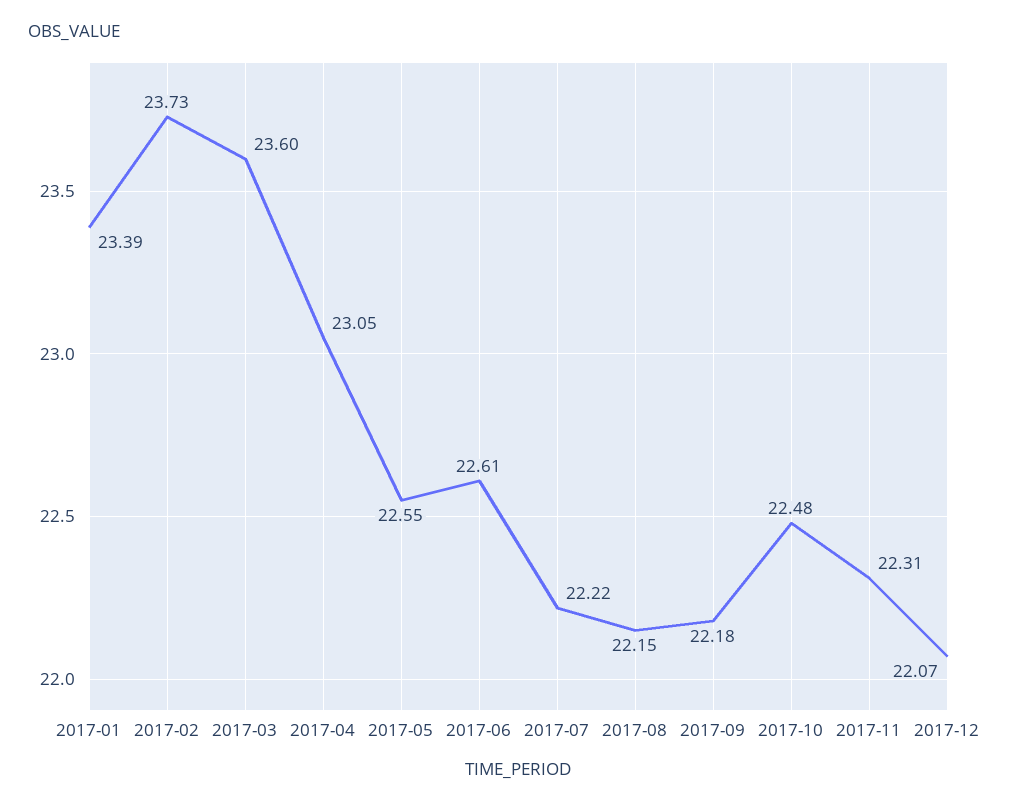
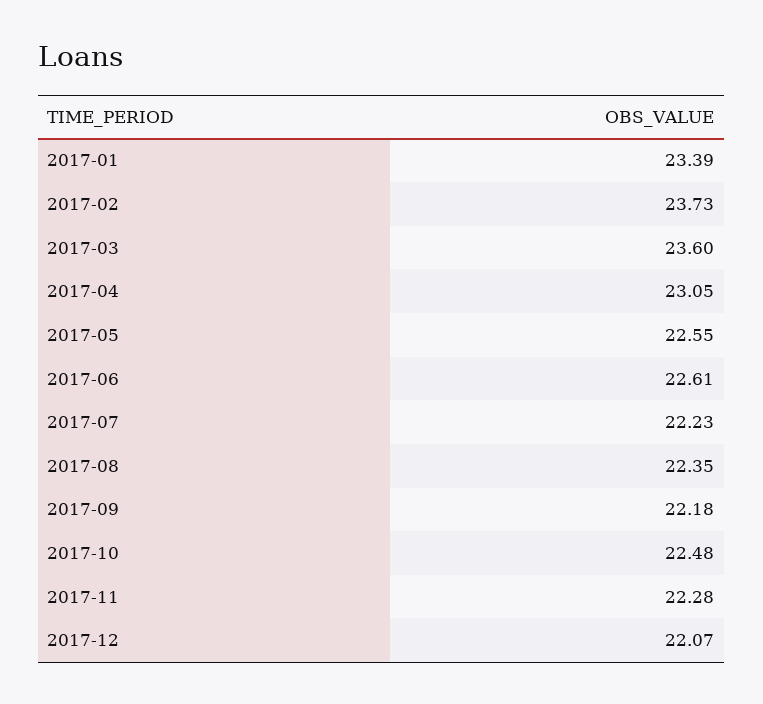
2017-07: 22.22 -> 22.23
2017-08: 22.15 -> 22.35
2017-11: 22.31 -> 22.28

